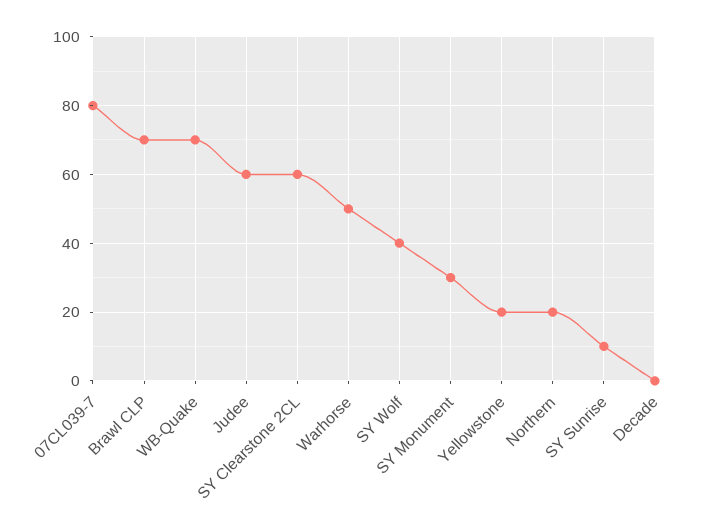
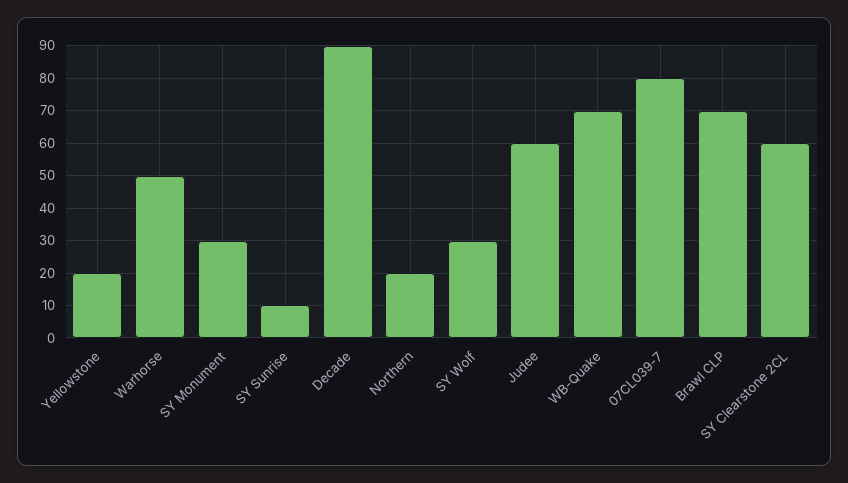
SY Wolf: 40 -> 30
Decade: 0 -> 90

